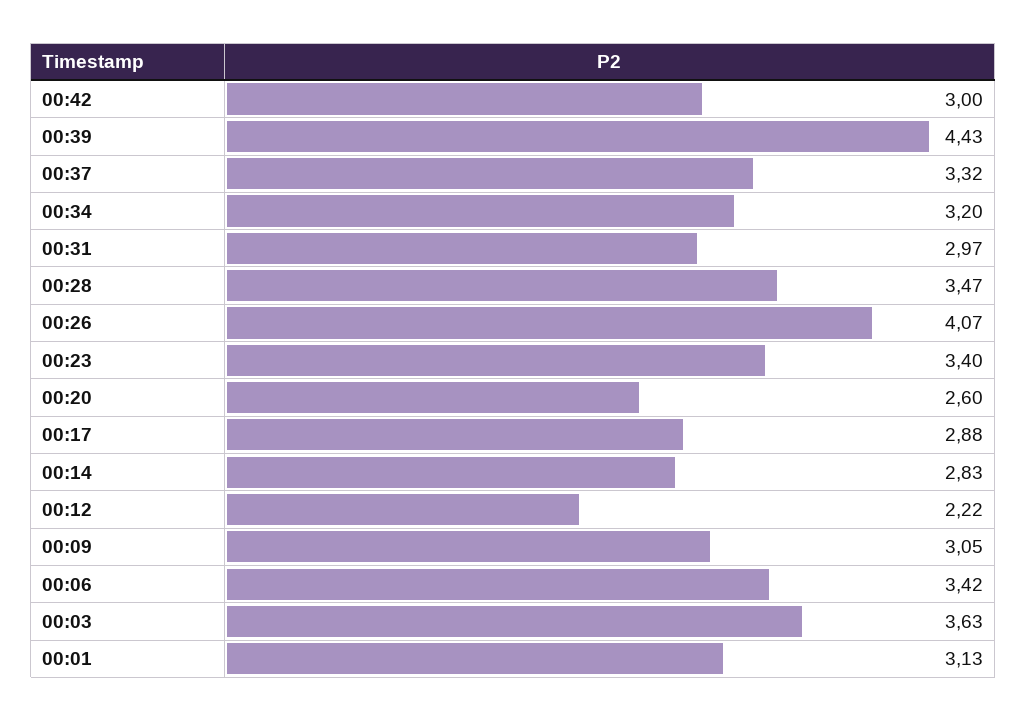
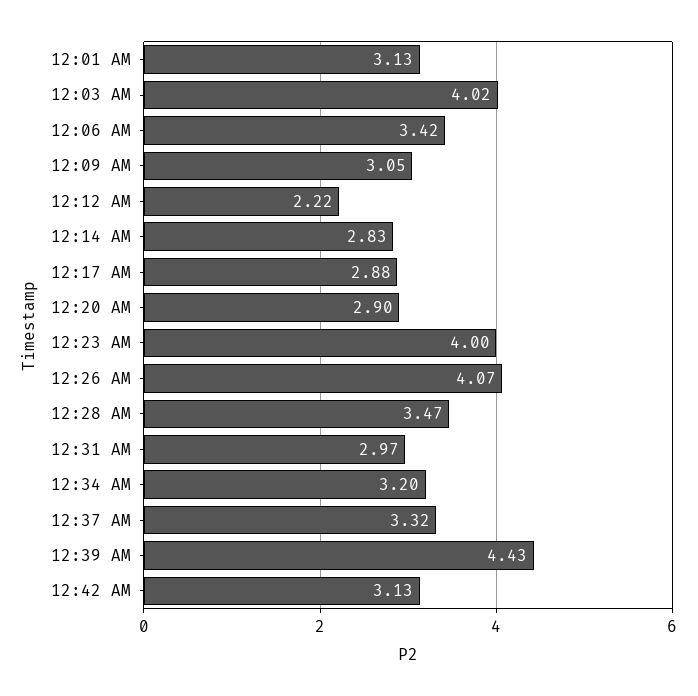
00:42: 3 -> 3.13
00:23: 3.4 -> 4
00:20: 2.6 -> 2.9
00:03: 3.63 -> 4.02

